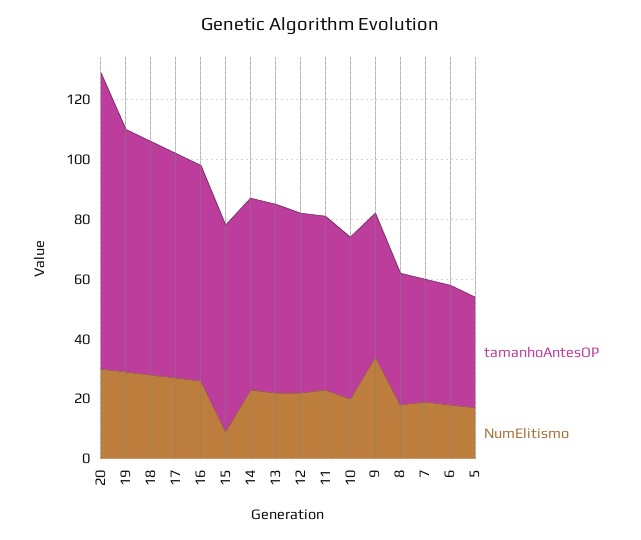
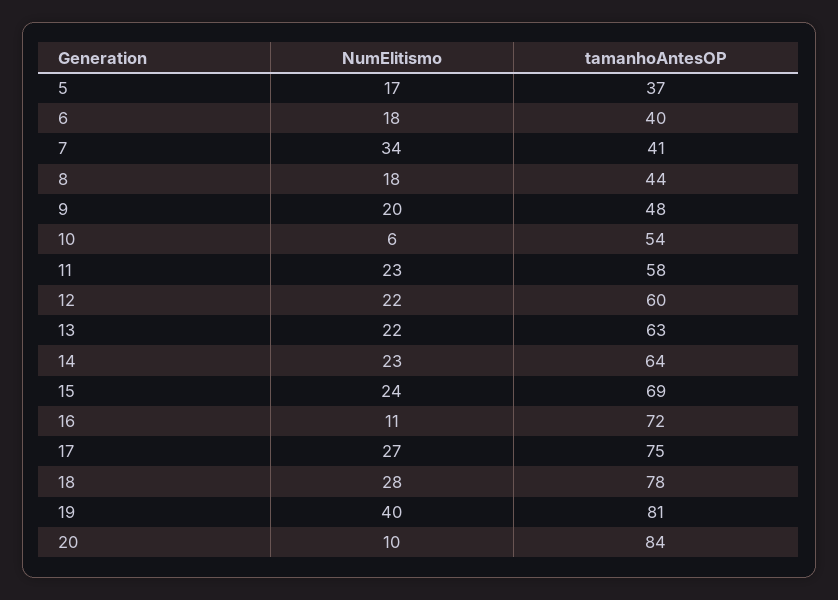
tamanhoAntesOP, 20: 100 -> 84
NumElitismo, 20: 30 -> 10
NumElitismo, 19: 30 -> 40
NumElitismo, 16: 25 -> 11
NumElitismo, 15: 10 -> 24
NumElitismo, 10: 20 -> 6
NumElitismo, 9: 35 -> 20
NumElitismo, 7: 20 -> 34

